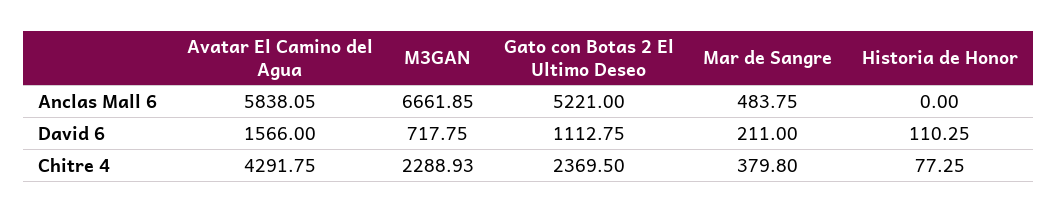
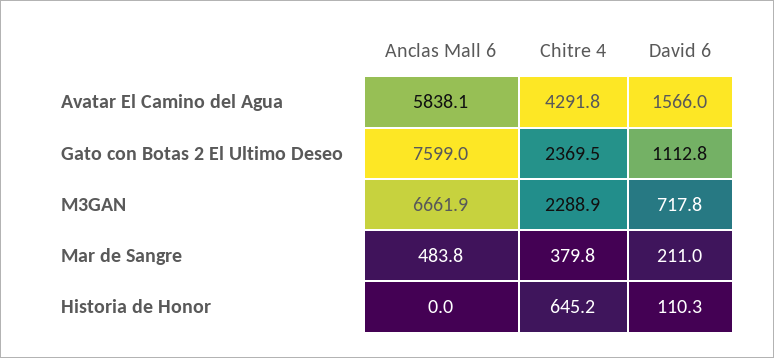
Gato con Botas 2 El Ultimo Deseo, Anclas Mall 6: 5221 -> 7599
Historia de Honor, Chitre 4: 77.25 -> 645.2

